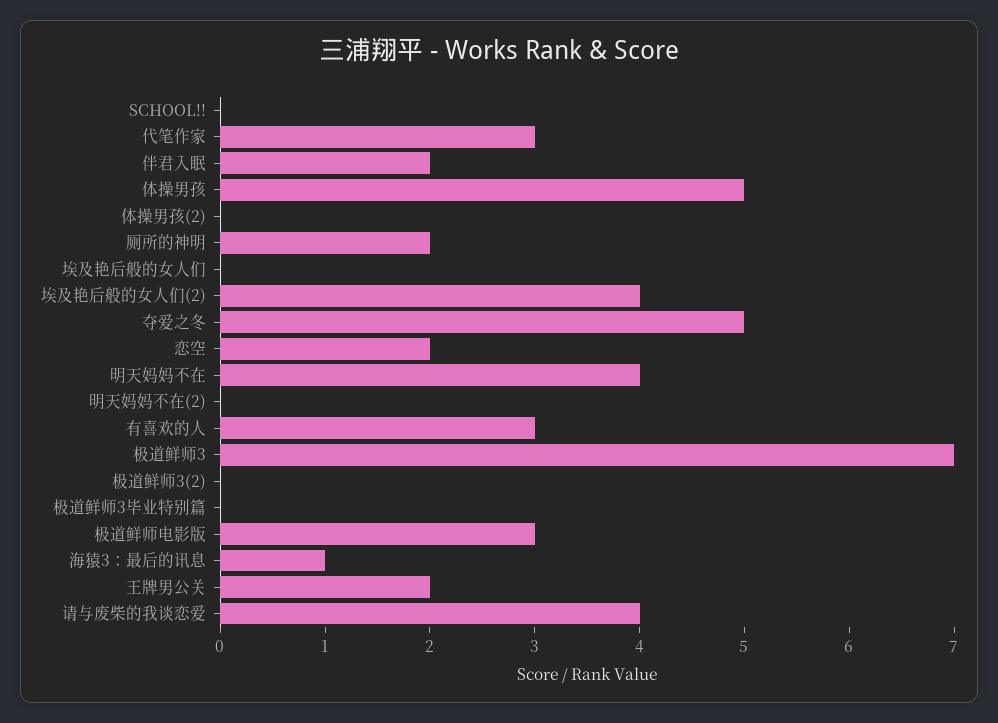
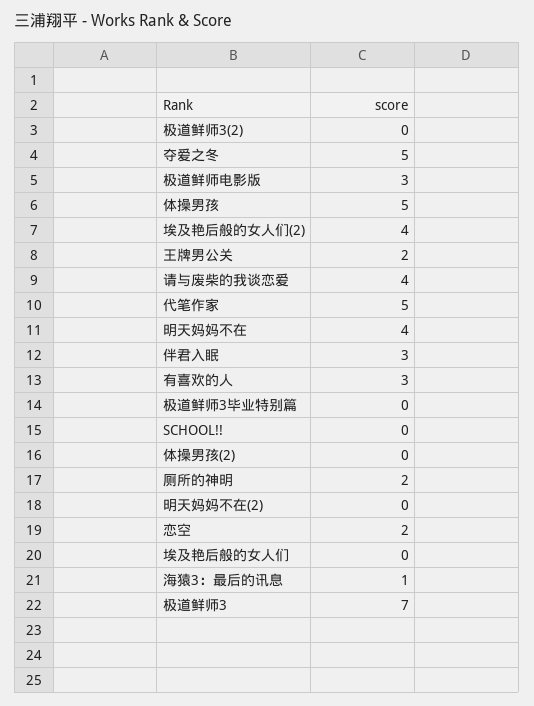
代笔作家: 3 -> 5
伴君入眠: 2 -> 3

